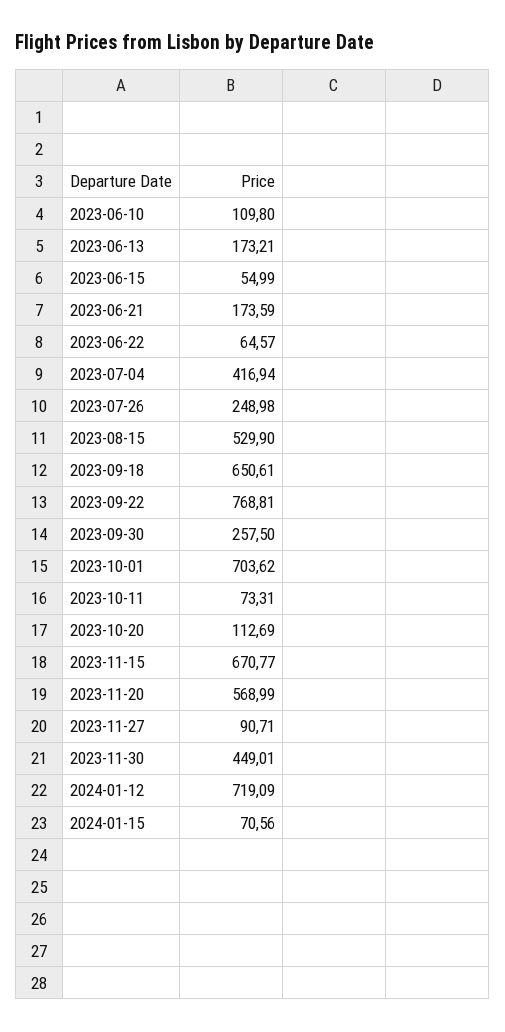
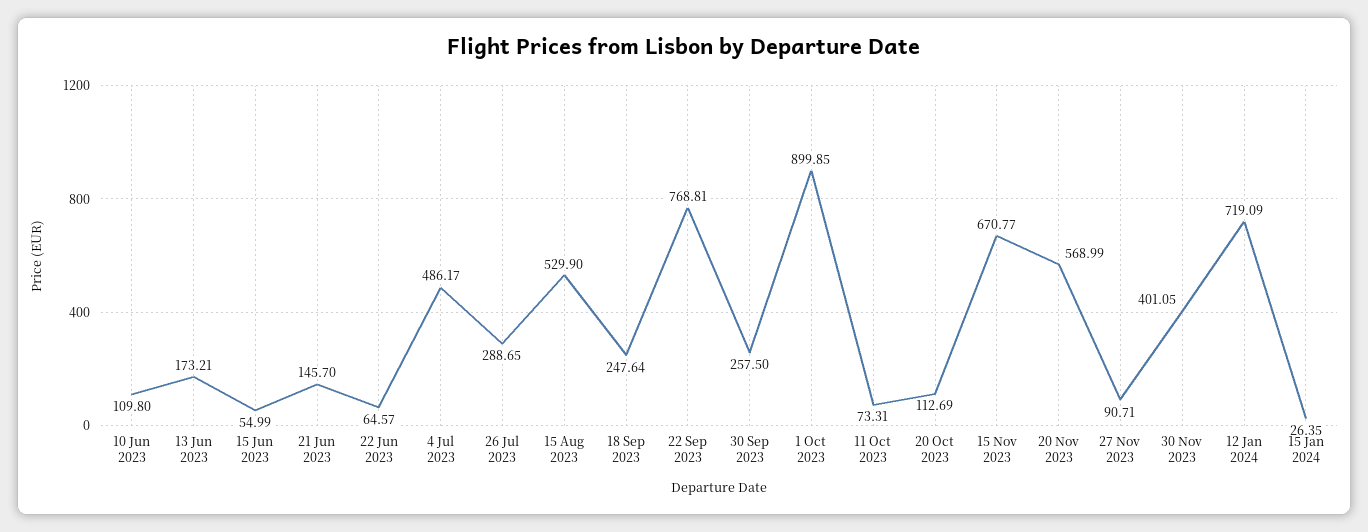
2023-06-21: 173.59 -> 145.7
2023-07-04: 416.94 -> 486.17
2023-07-26: 248.98 -> 288.65
2023-09-18: 650.61 -> 247.64
2023-10-01: 703.62 -> 899.85
2023-11-30: 449.01 -> 401.05
2024-01-15: 70.56 -> 26.35

